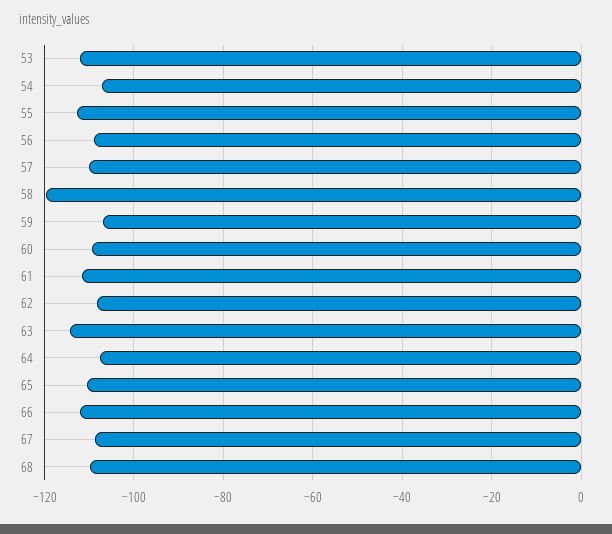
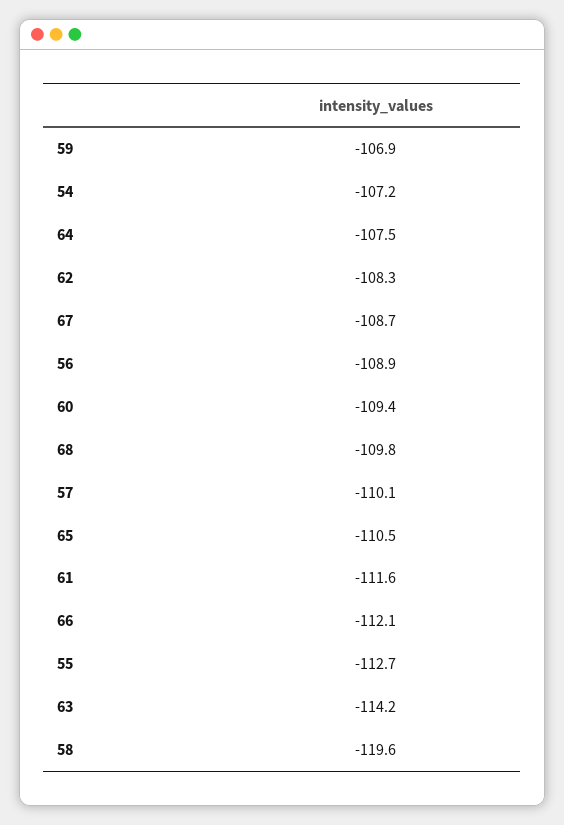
53: -112 -> none

